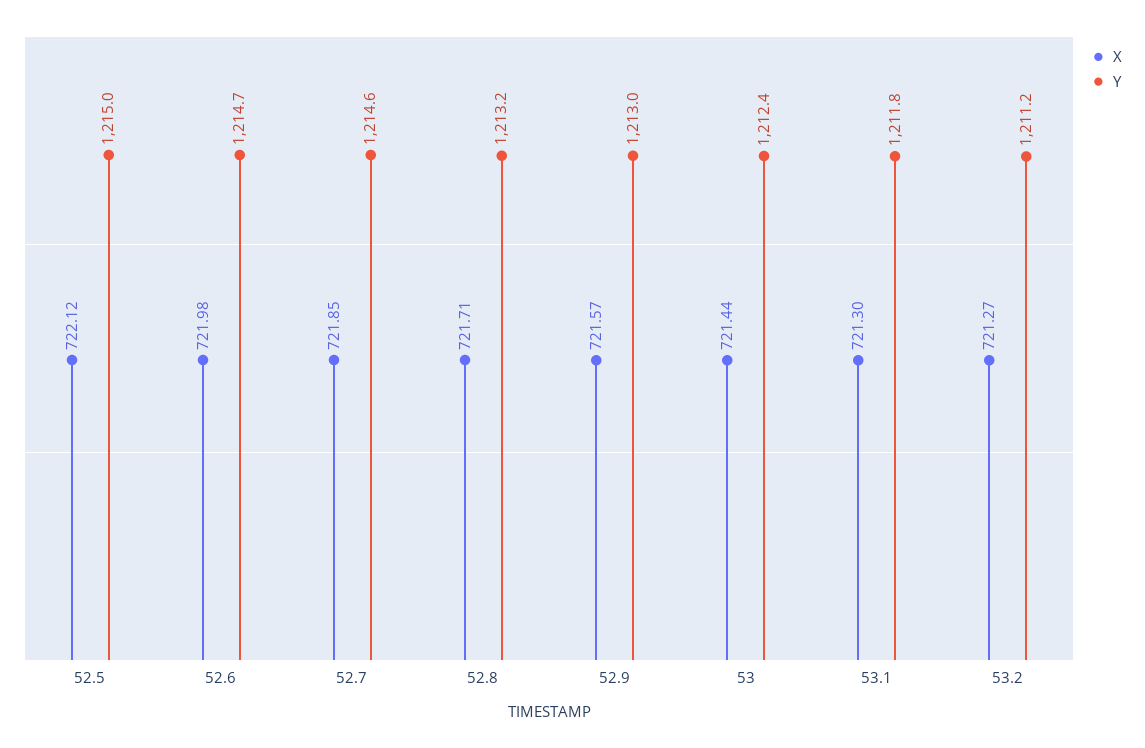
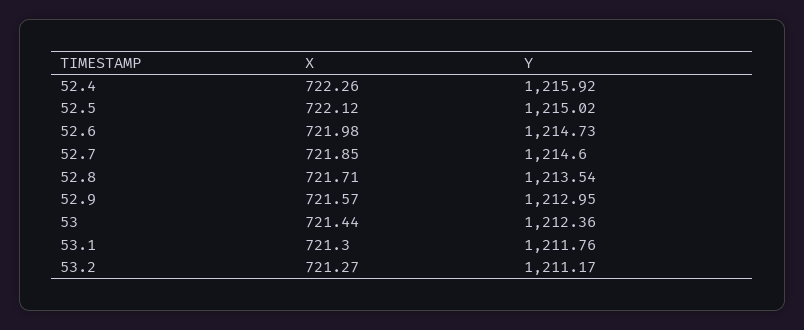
Y, 52.8: 1213.2 -> 1213.54
X, 52.4: none -> 722.26
Y, 52.4: none -> 1215.92

